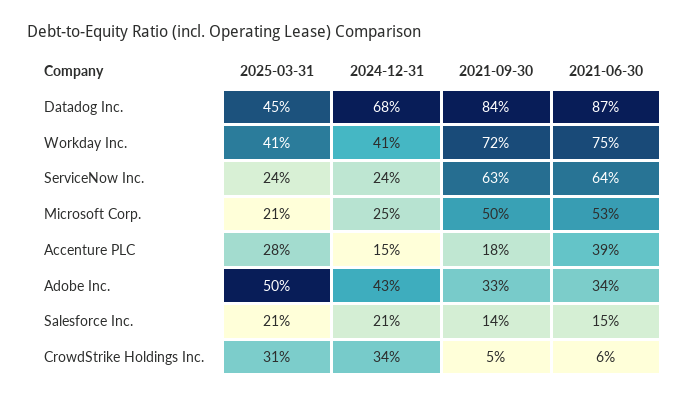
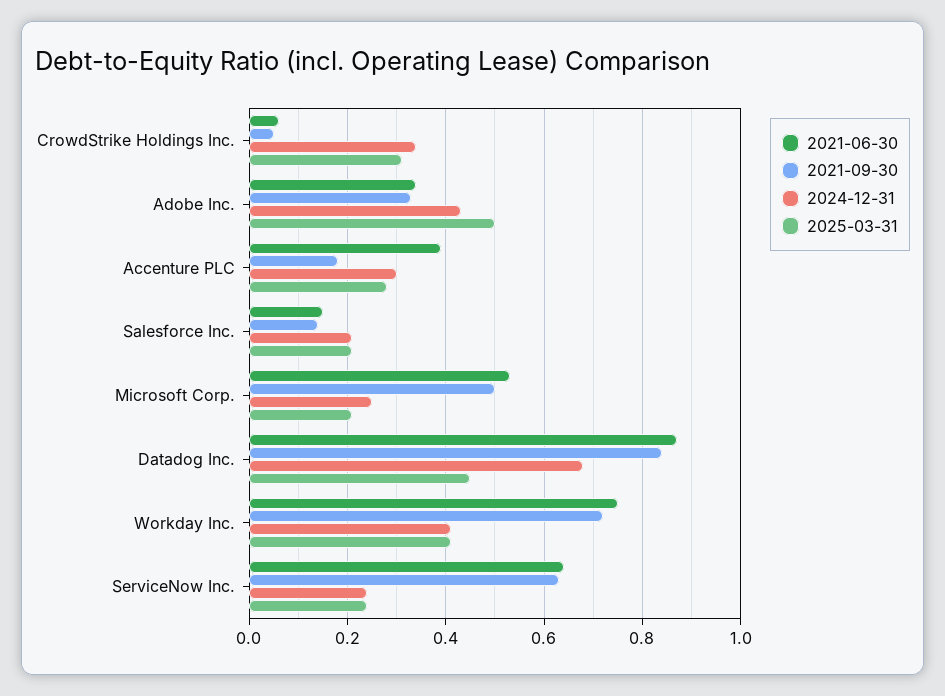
2024-12-31, Accenture PLC: 0.15 -> 0.3

